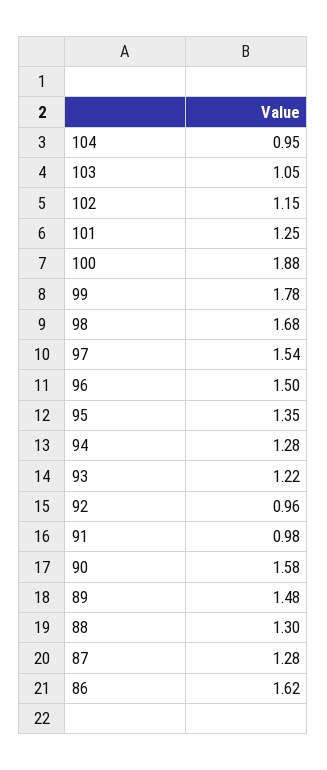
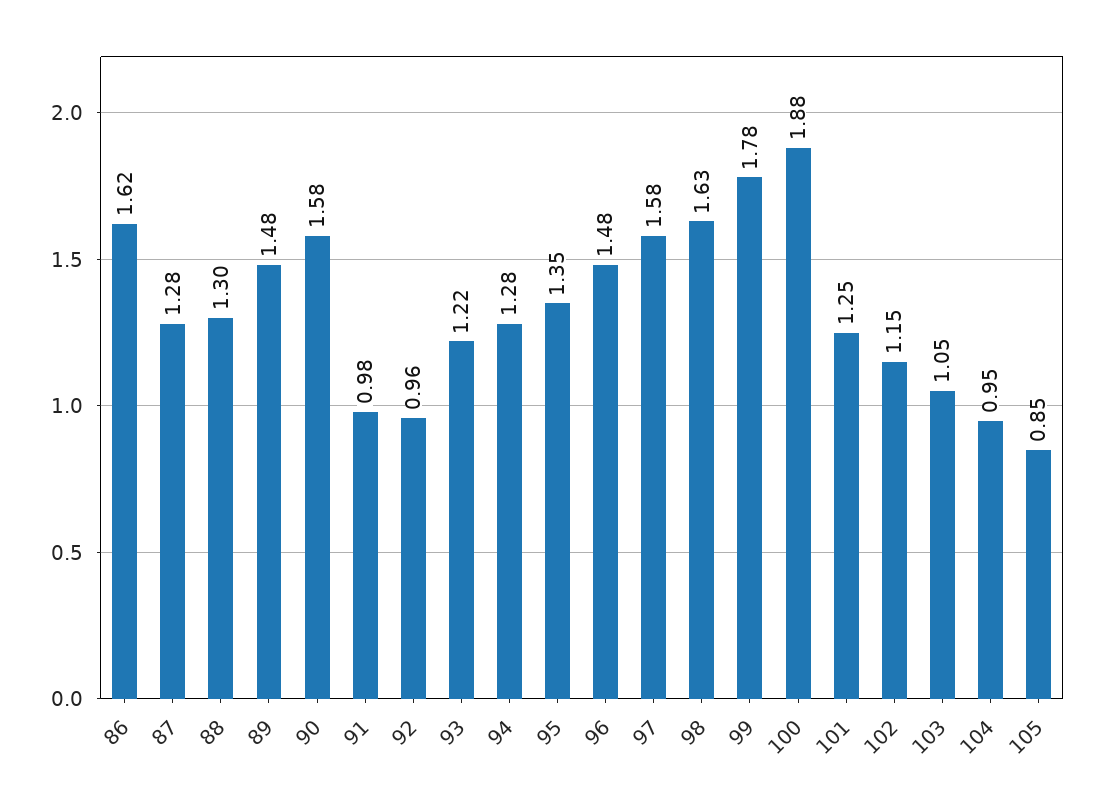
98: 1.68 -> 1.63
97: 1.54 -> 1.58
96: 1.5 -> 1.48
105: none -> 0.85

